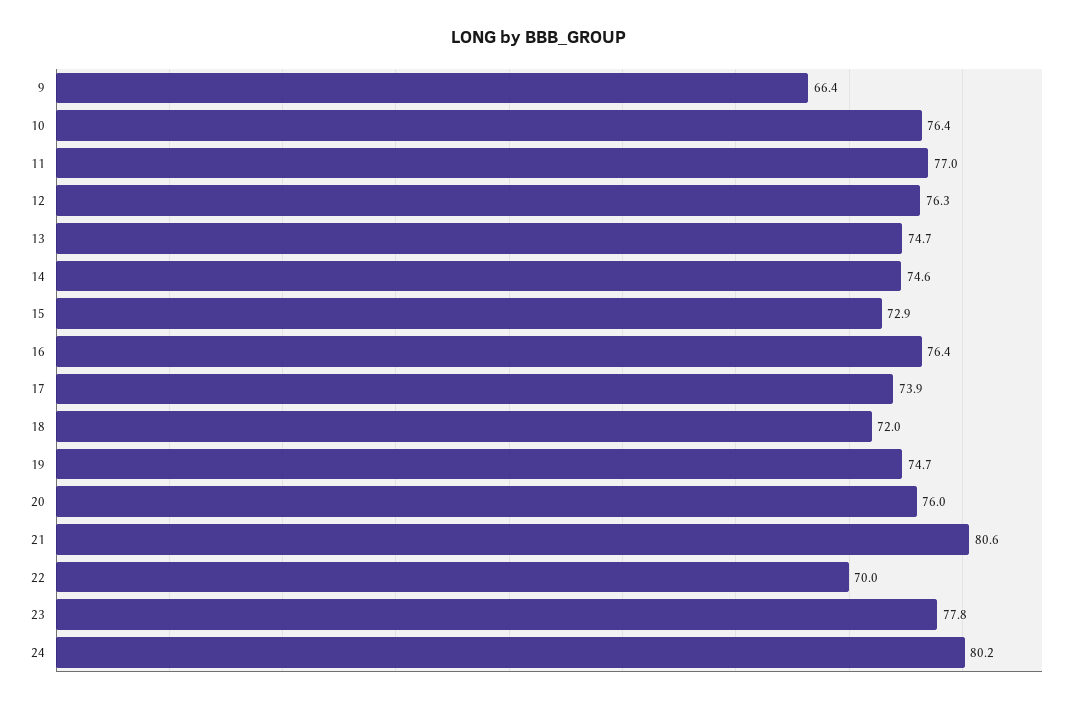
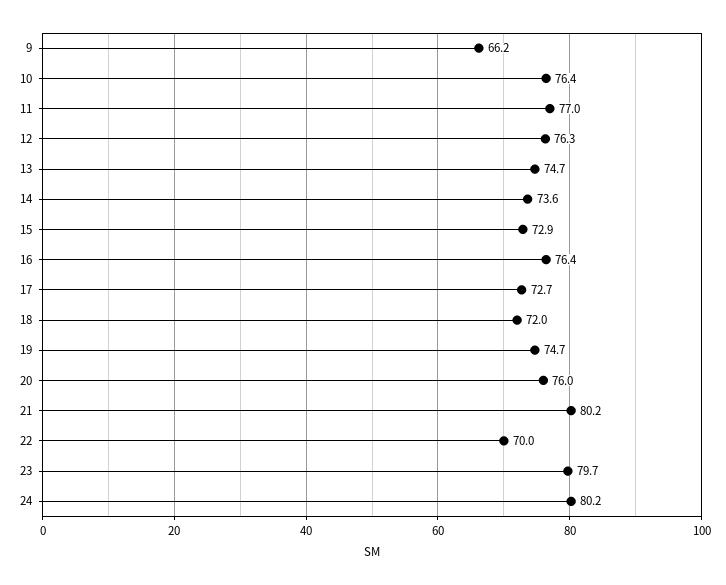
9: 66.4 -> 66.2
14: 74.6 -> 73.6
17: 73.9 -> 72.7
21: 80.6 -> 80.2
23: 77.8 -> 79.7

